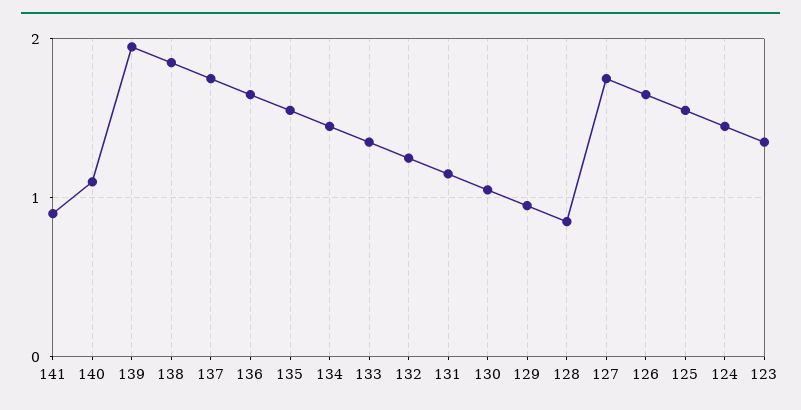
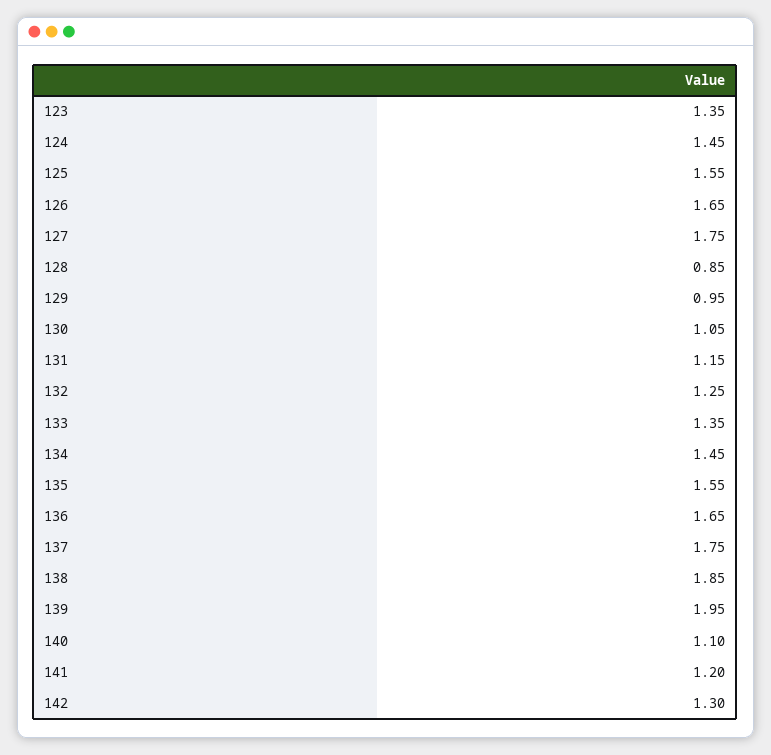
141: 0.9 -> 1.2
142: none -> 1.3

